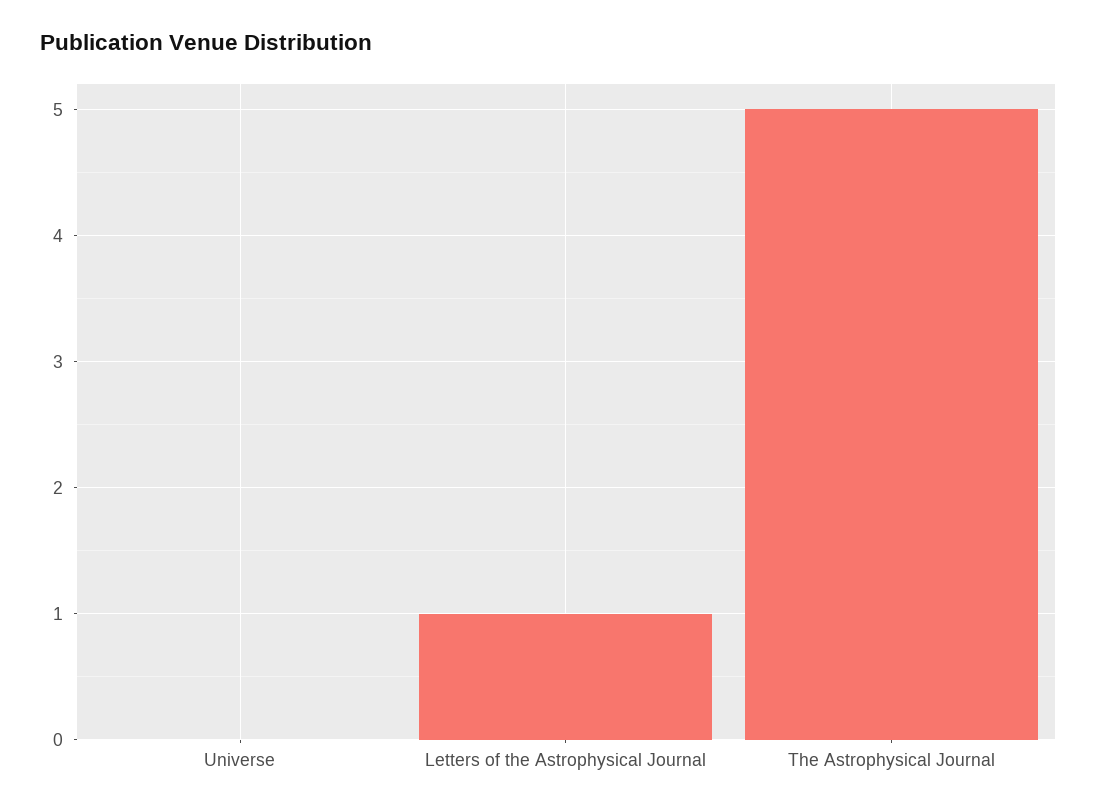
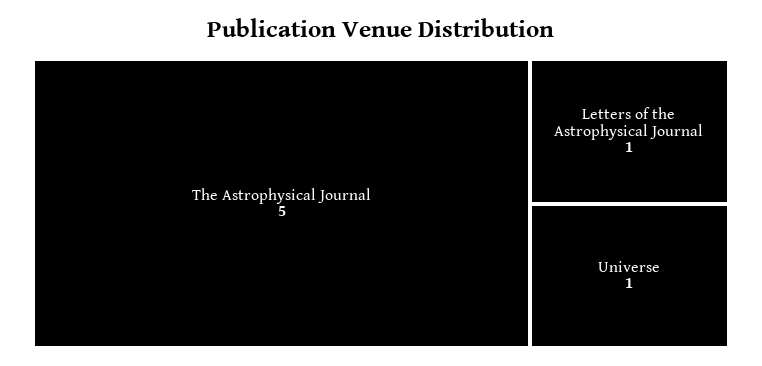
Universe: 0 -> 1

